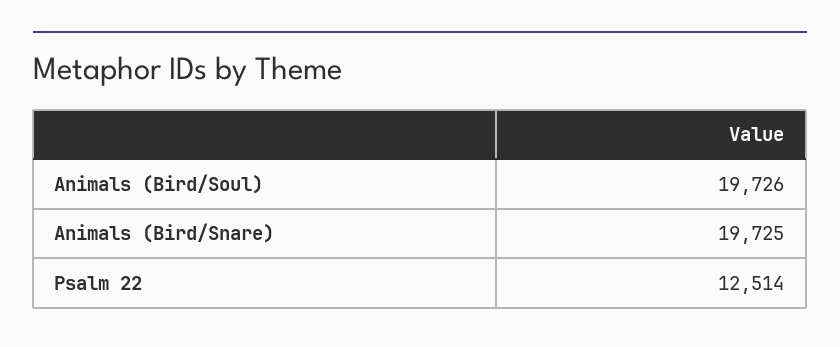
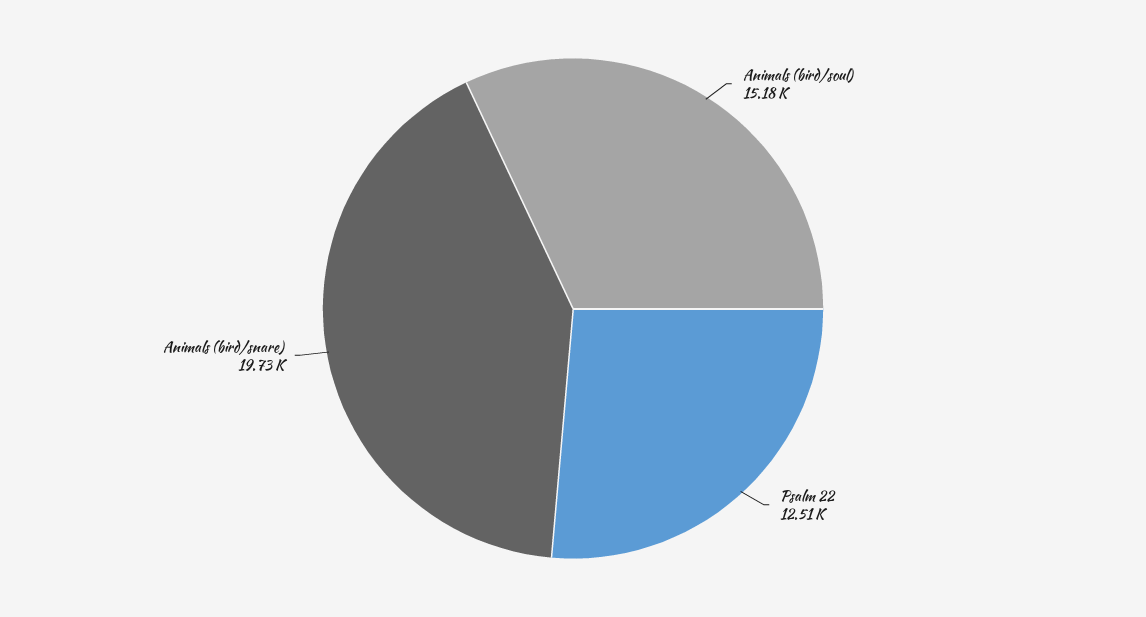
Animals (Bird/Soul): 19726 -> 15180

